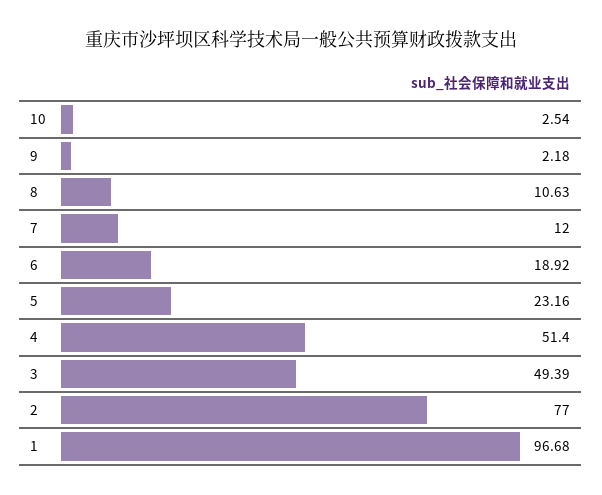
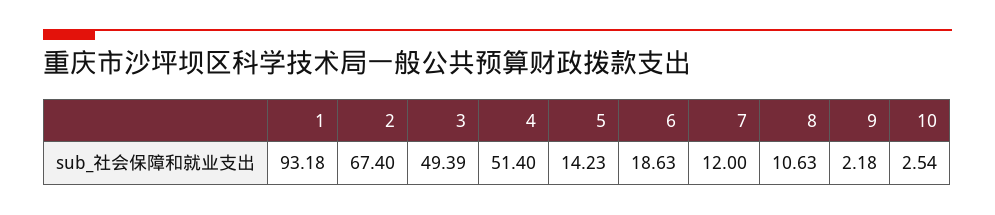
6: 18.92 -> 18.63
5: 23.16 -> 14.23
2: 77 -> 67.4
1: 96.68 -> 93.18

